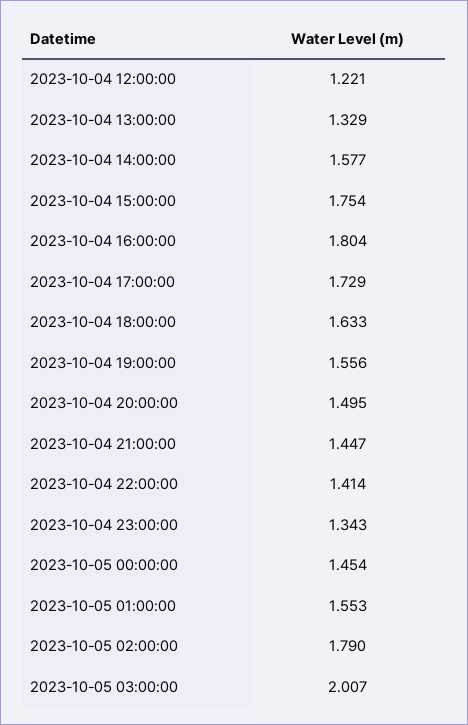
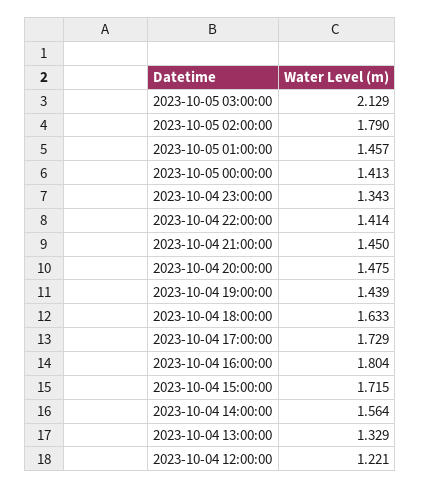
2023-10-04 14:00:00: 1.577 -> 1.564
2023-10-04 15:00:00: 1.754 -> 1.715
2023-10-04 19:00:00: 1.556 -> 1.439
2023-10-04 20:00:00: 1.495 -> 1.475
2023-10-04 21:00:00: 1.447 -> 1.45
2023-10-05 00:00:00: 1.454 -> 1.413
2023-10-05 01:00:00: 1.553 -> 1.457
2023-10-05 03:00:00: 2.007 -> 2.129

